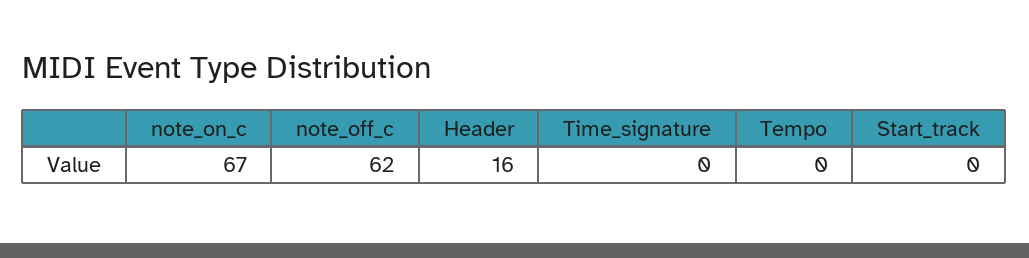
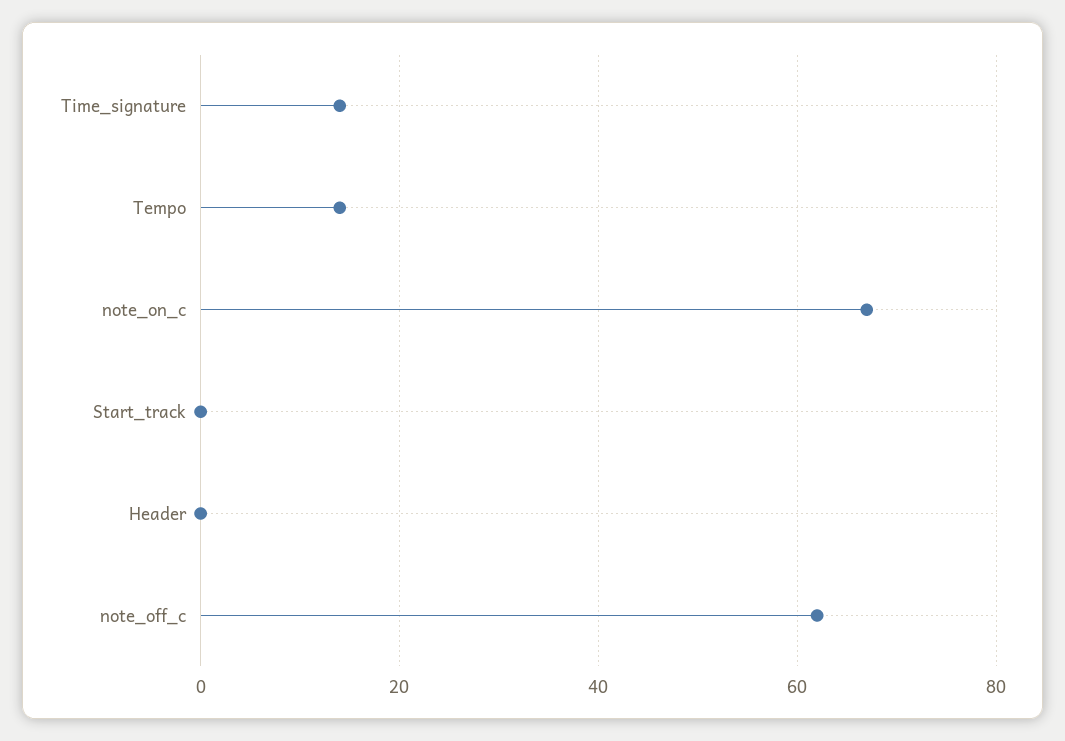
Header: 16 -> 0
Time_signature: 0 -> 15
Tempo: 0 -> 15

